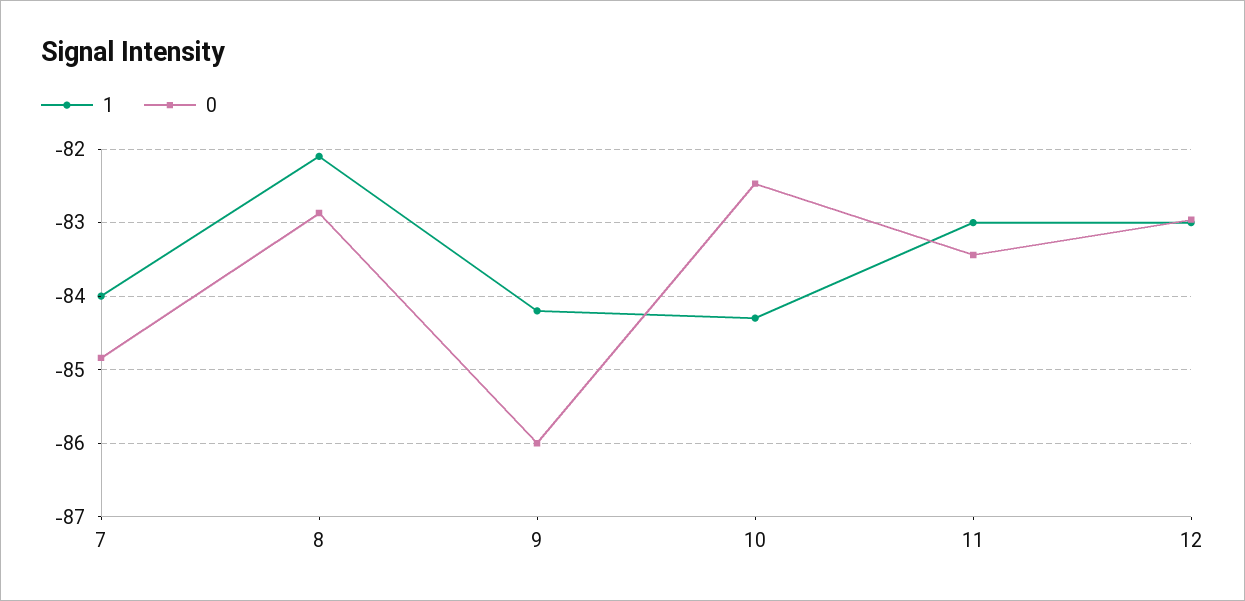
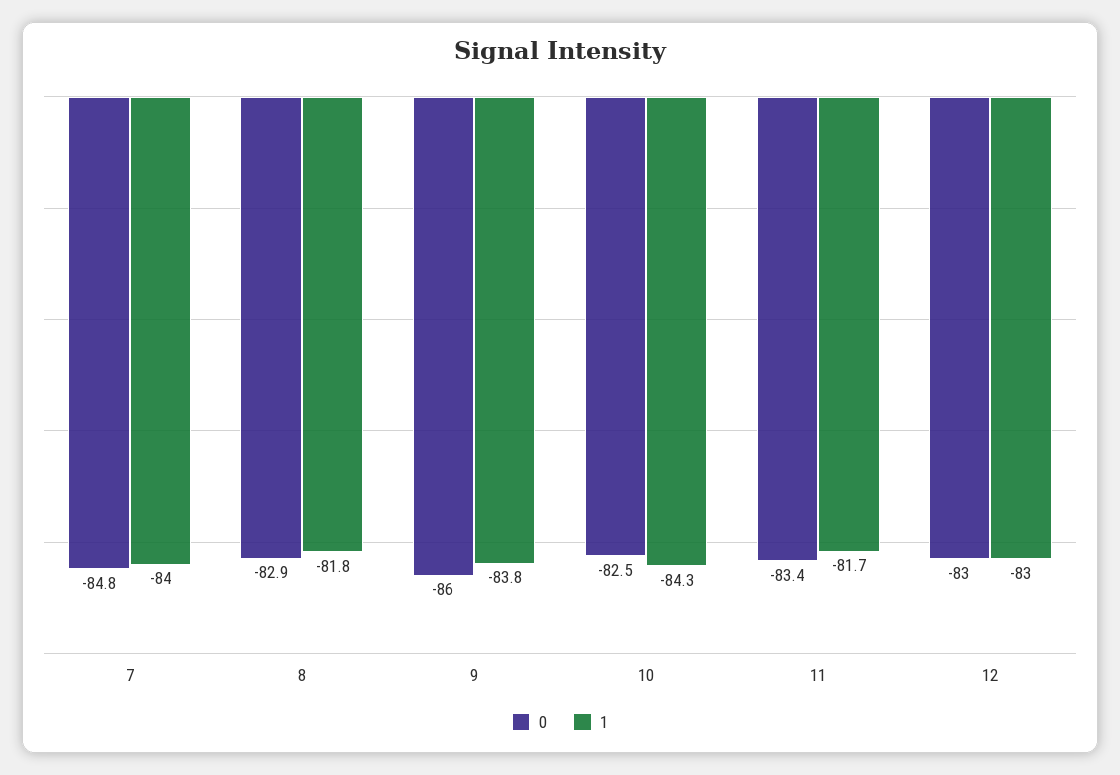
1, 8: -82.1 -> -81.8
1, 9: -84.2 -> -83.8
1, 11: -83 -> -81.7

